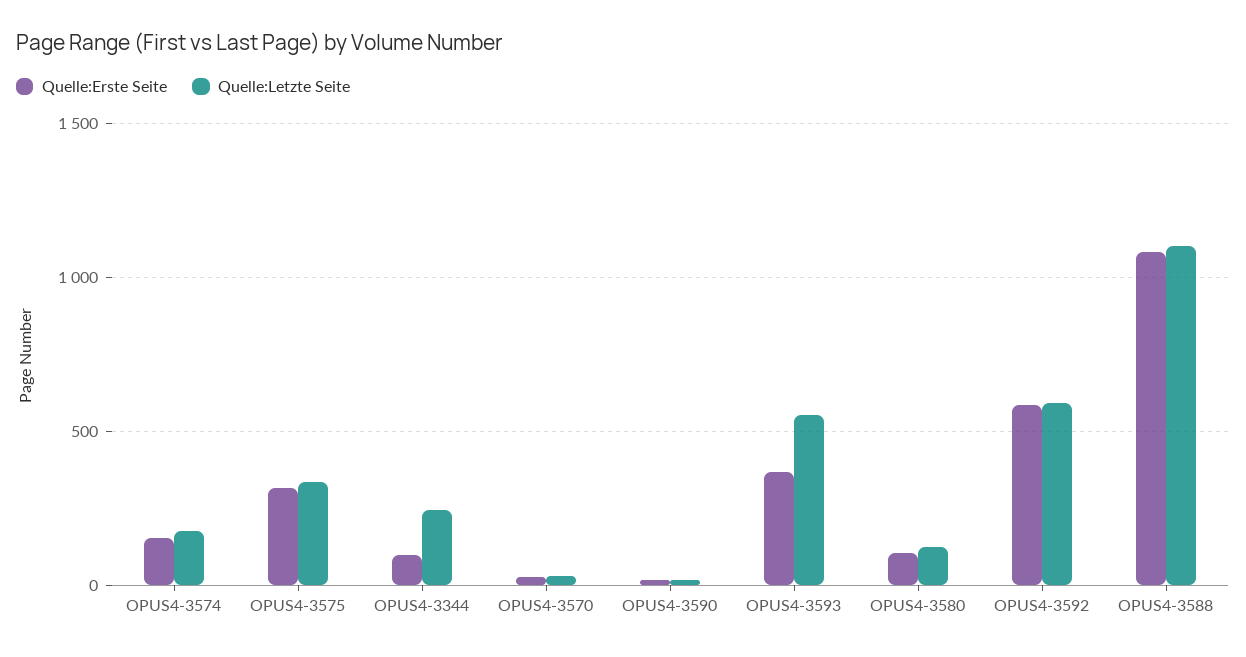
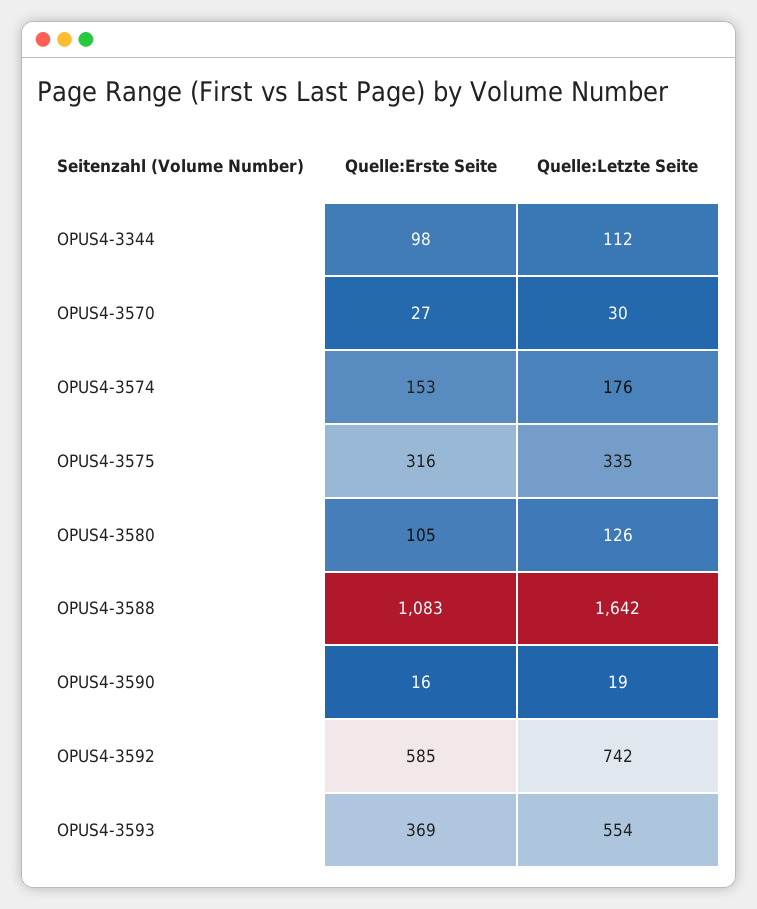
Quelle:Letzte Seite, OPUS4-3344: 250 -> 112
Quelle:Letzte Seite, OPUS4-3592: 600 -> 742
Quelle:Letzte Seite, OPUS4-3588: 1100 -> 1642

